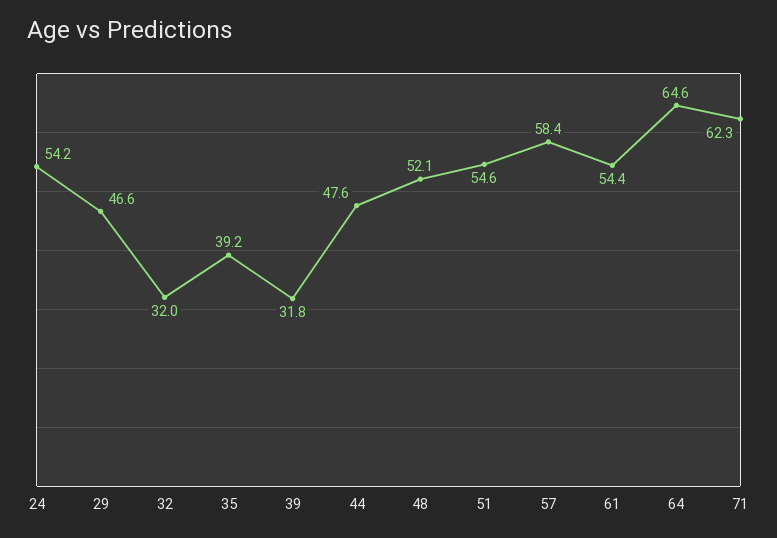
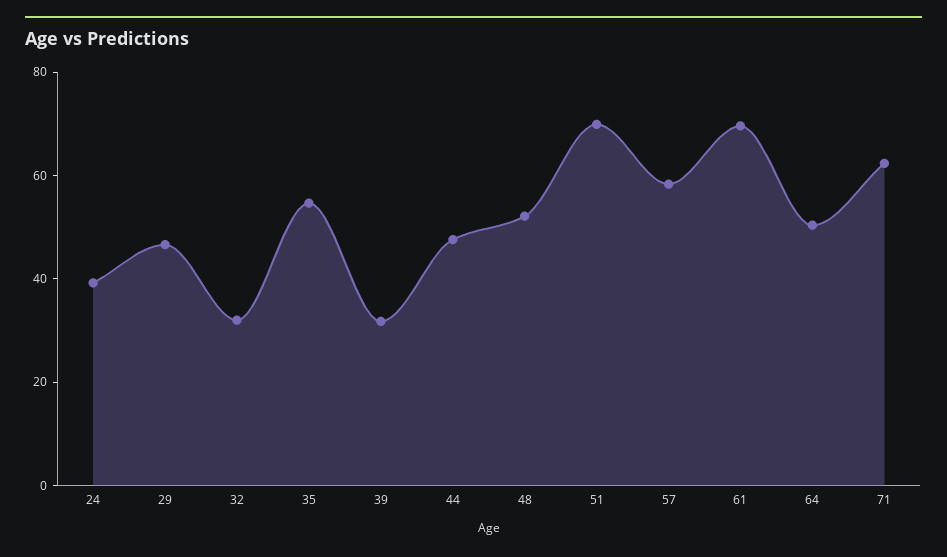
24: 54.2 -> 40
35: 39.2 -> 55
51: 54.6 -> 70
61: 54.4 -> 70
64: 64.6 -> 50

